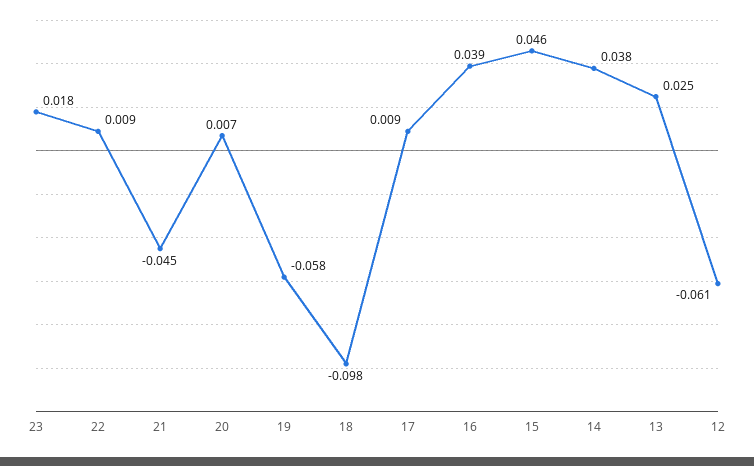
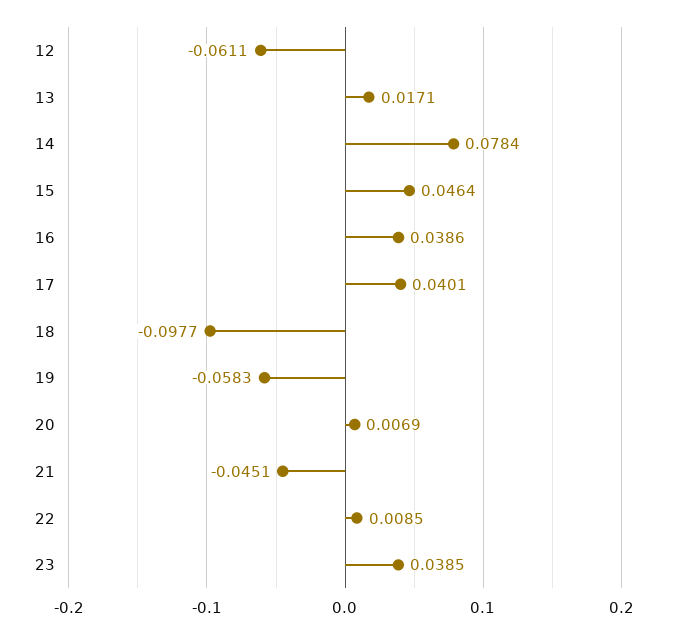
23: 0.018 -> 0.0385
17: 0.009 -> 0.0401
14: 0.038 -> 0.0784
13: 0.025 -> 0.0171

